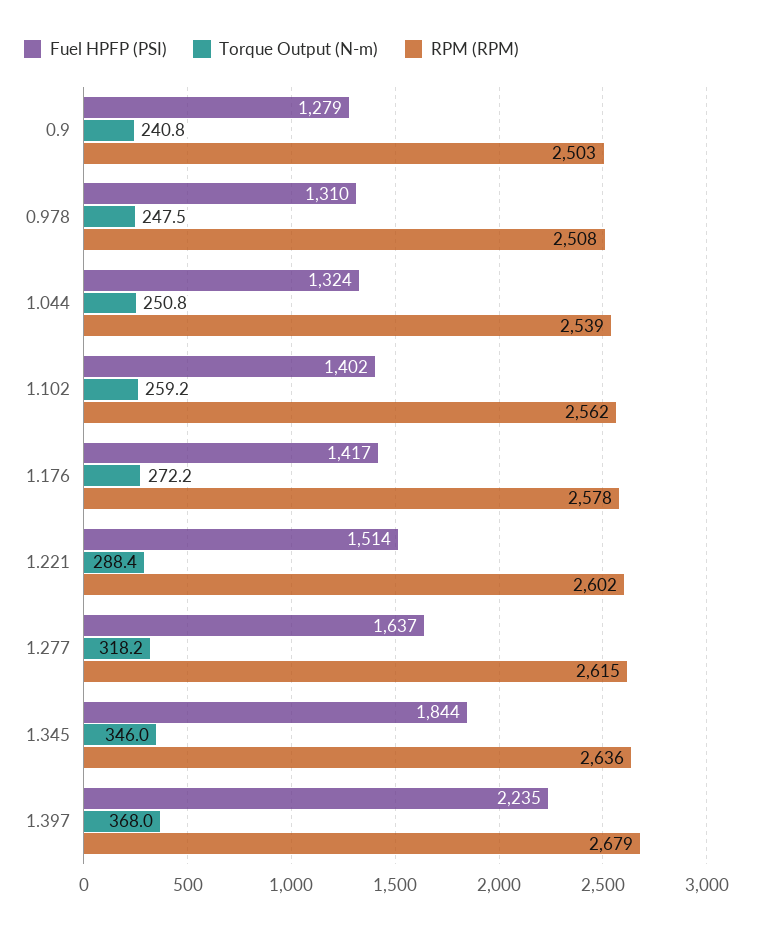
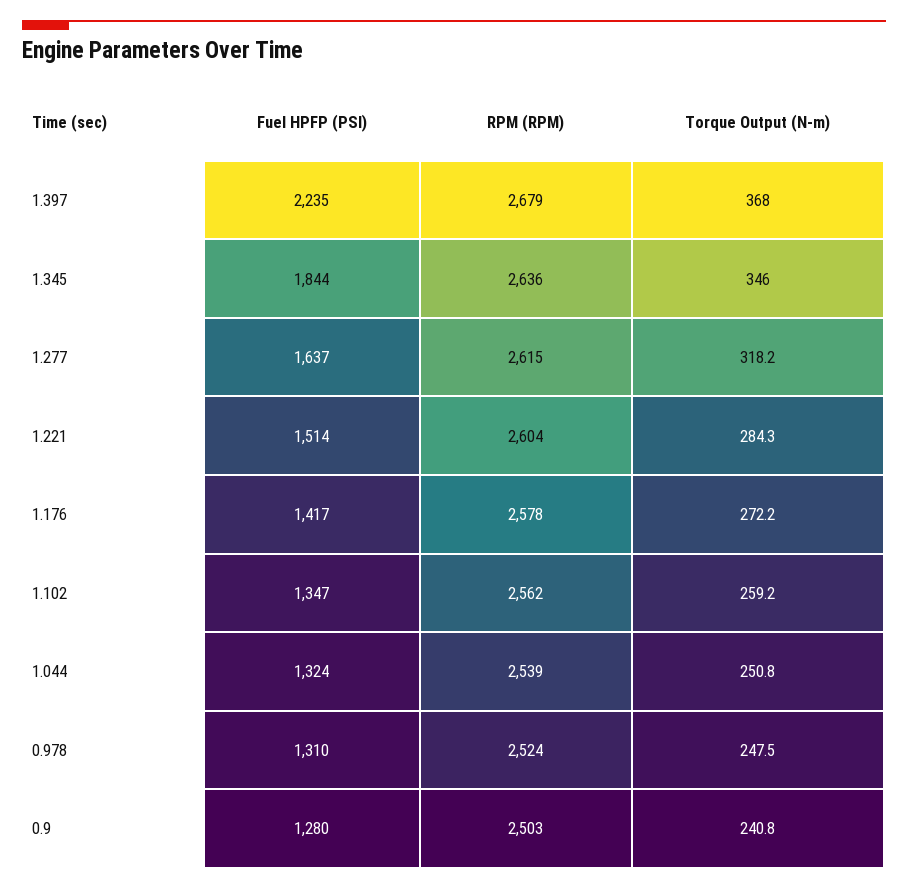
Fuel HPFP (PSI), 0.9: 1279 -> 1280
RPM (RPM), 0.978: 2508 -> 2524
Fuel HPFP (PSI), 1.102: 1402 -> 1347
Torque Output (N-m), 1.221: 288.4 -> 284.3
RPM (RPM), 1.221: 2602 -> 2604

